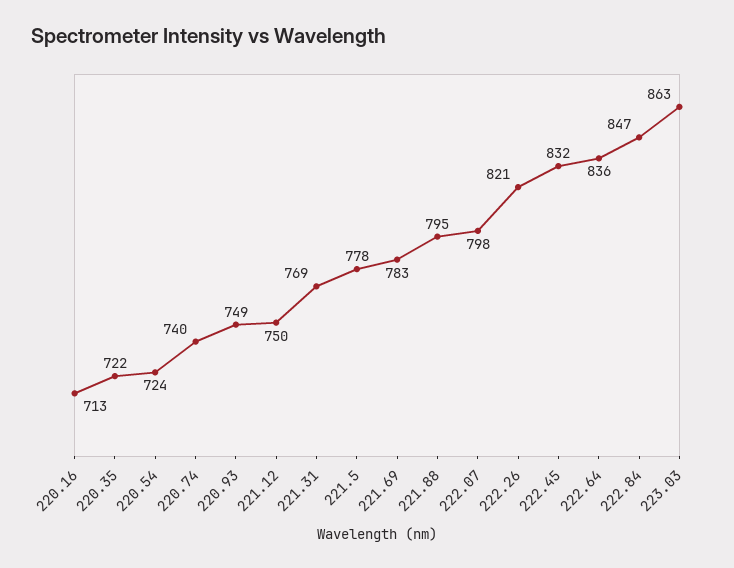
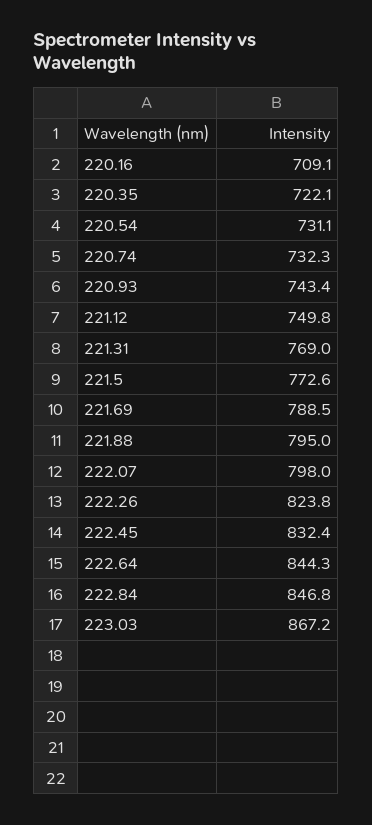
220.16: 713 -> 709.1
220.54: 724 -> 731.1
220.74: 740 -> 732.3
220.93: 749 -> 743.4
221.5: 778 -> 772.6
221.69: 783 -> 788.5
222.26: 821 -> 823.8
222.64: 836 -> 844.3
223.03: 863 -> 867.2

